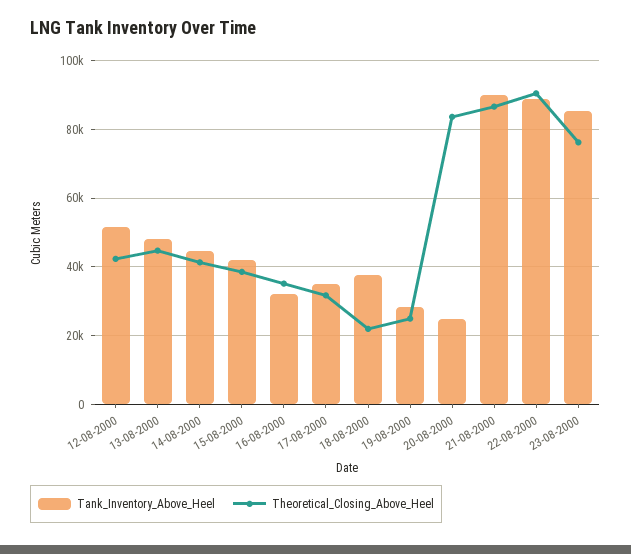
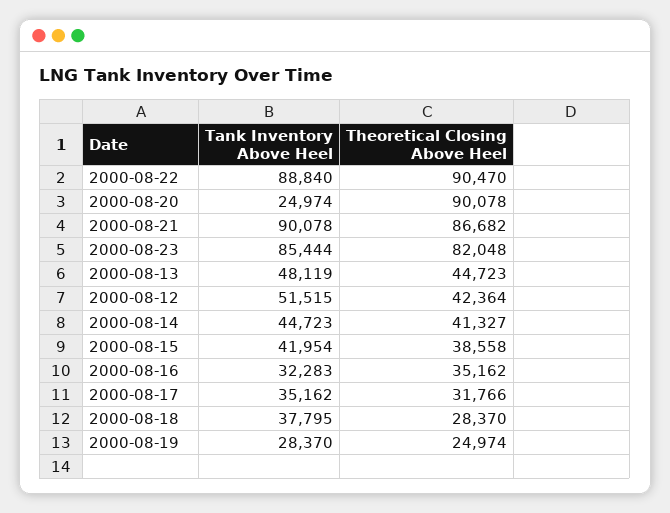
Theoretical_Closing_Above_Heel, 18-08-2000: 22000 -> 28370
Theoretical_Closing_Above_Heel, 20-08-2000: 84000 -> 90078
Theoretical_Closing_Above_Heel, 23-08-2000: 76000 -> 82048

